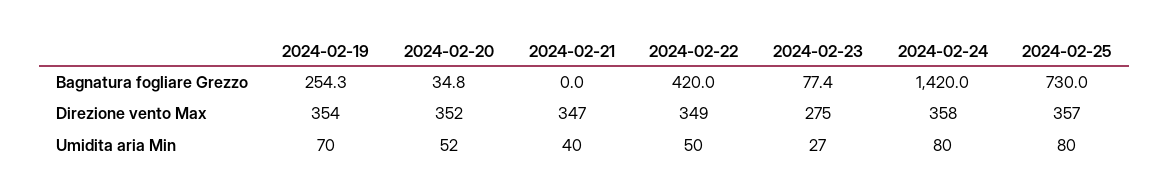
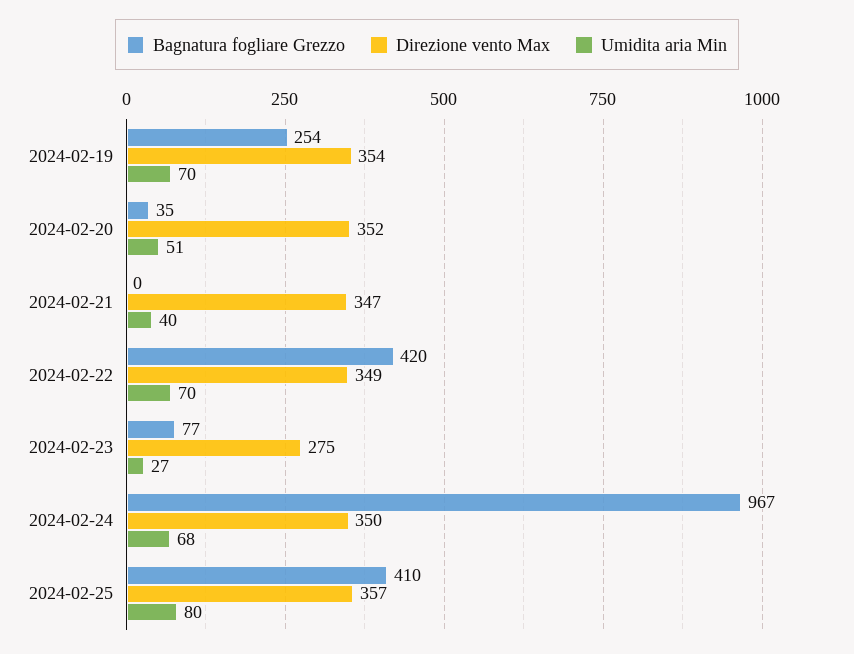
Bagnatura fogliare Grezzo, 2024-02-24: 1420 -> 967
Bagnatura fogliare Grezzo, 2024-02-25: 730 -> 410
Direzione vento Max, 2024-02-24: 358 -> 350
Umidita aria Min, 2024-02-20: 52 -> 51
Umidita aria Min, 2024-02-22: 50 -> 70
Umidita aria Min, 2024-02-24: 80 -> 68

